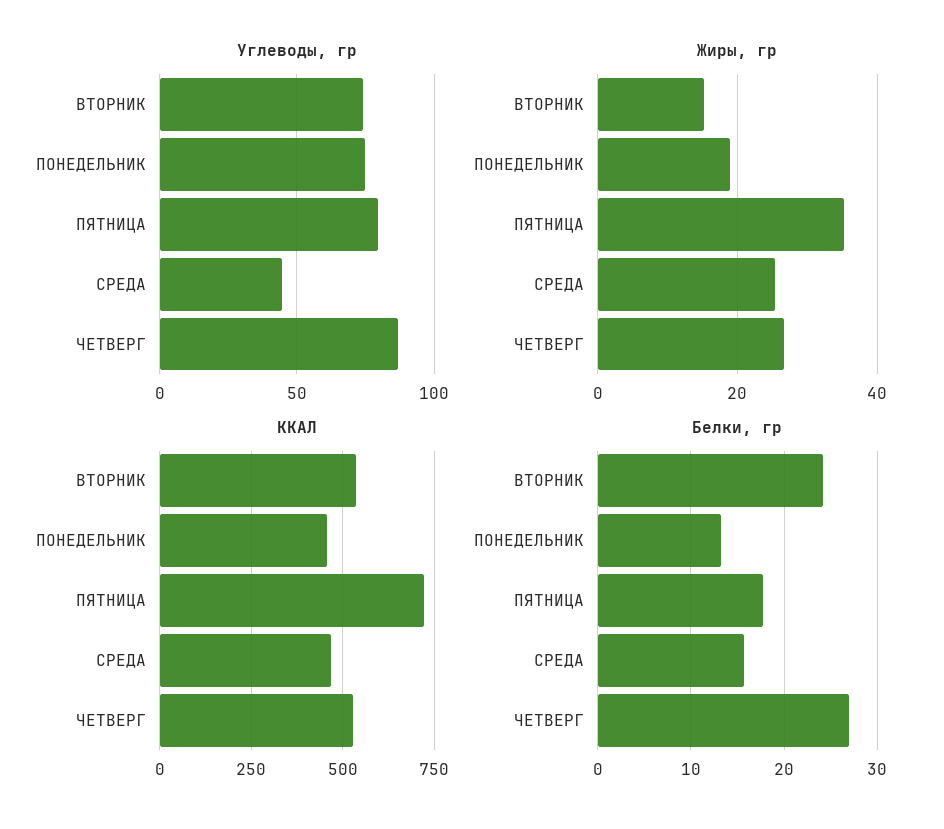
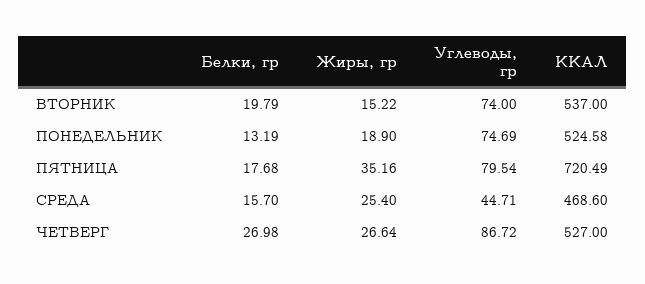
ККАЛ, ПОНЕДЕЛЬНИК: 450 -> 524.58
Белки, гр, ВТОРНИК: 24 -> 19.79

